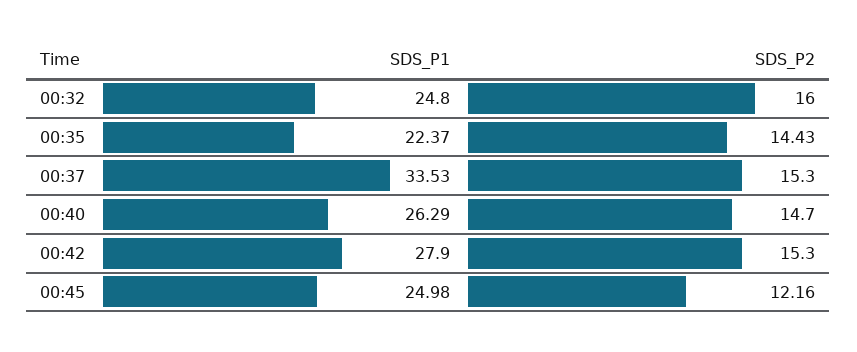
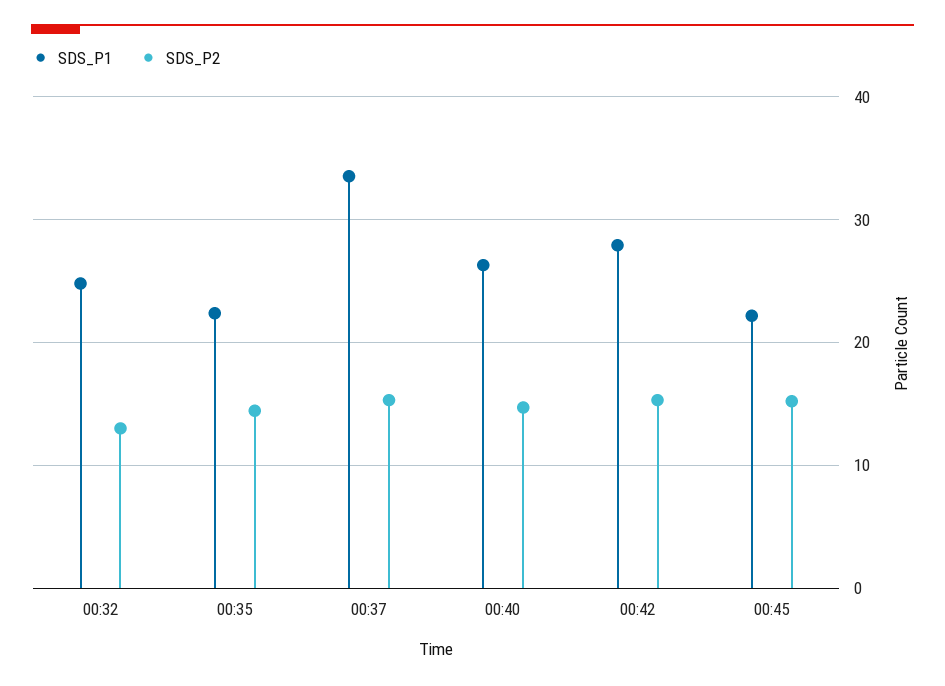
SDS_P2, 00:32: 16 -> 13
SDS_P1, 00:45: 24.98 -> 22
SDS_P2, 00:45: 12.16 -> 15

